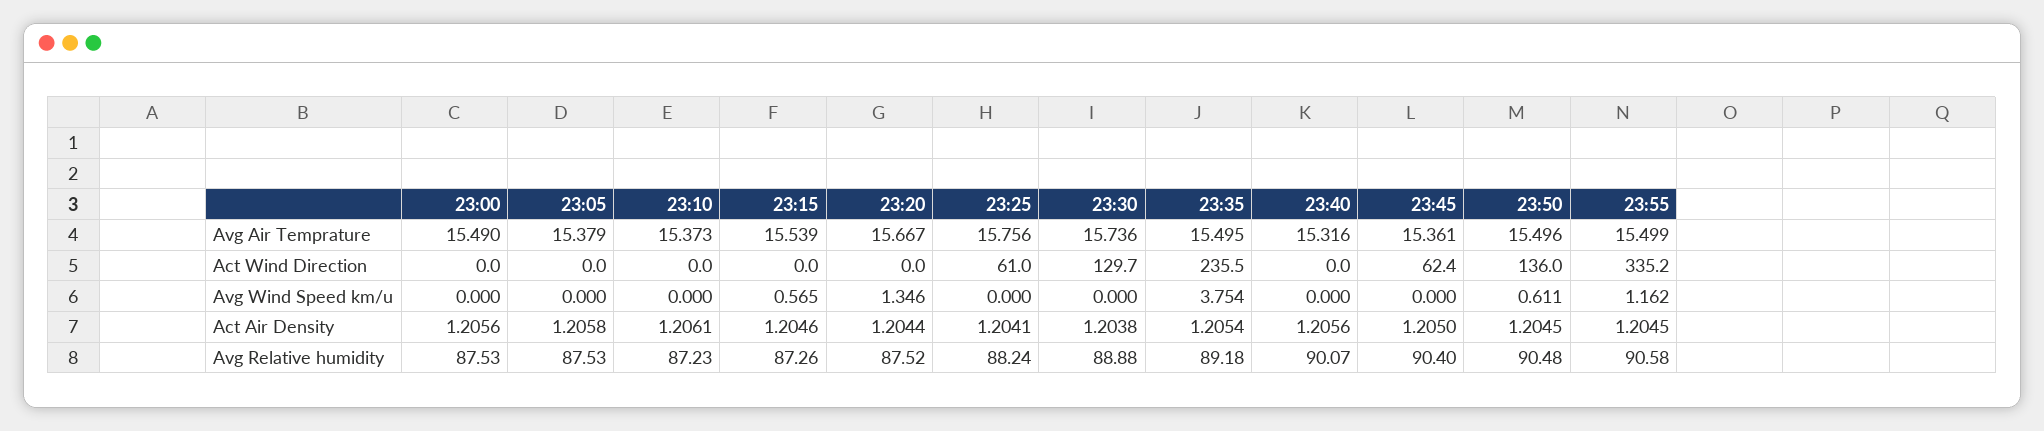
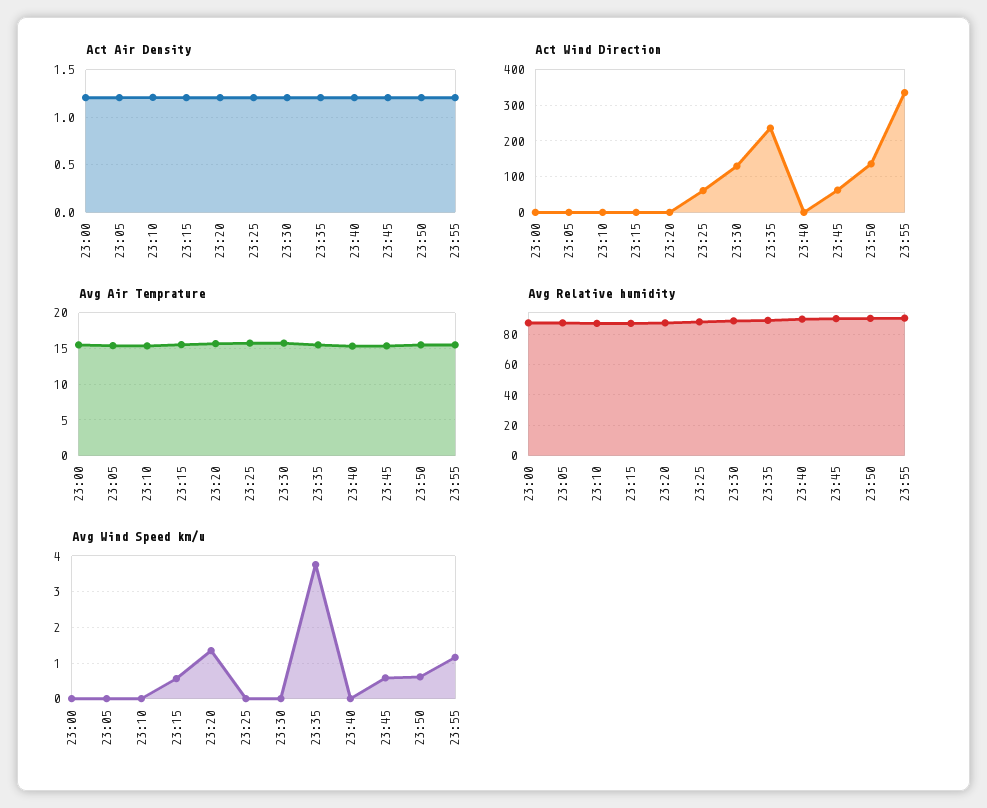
Avg Wind Speed km/u, 23:45: 0 -> 0.6

